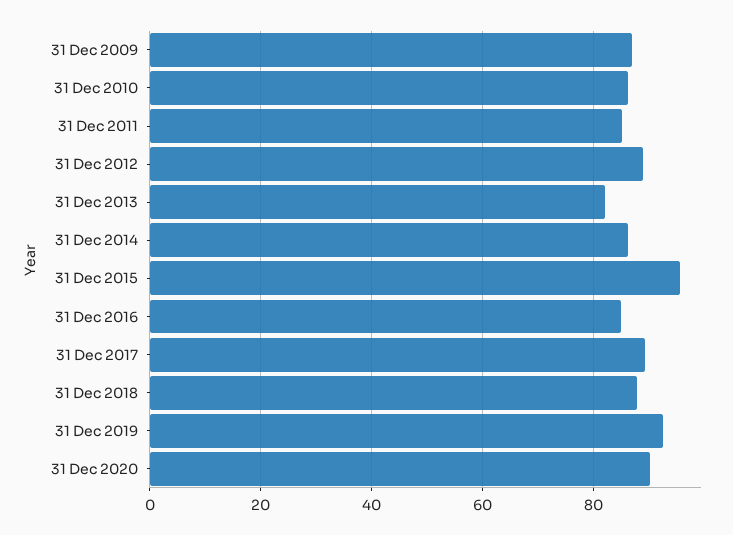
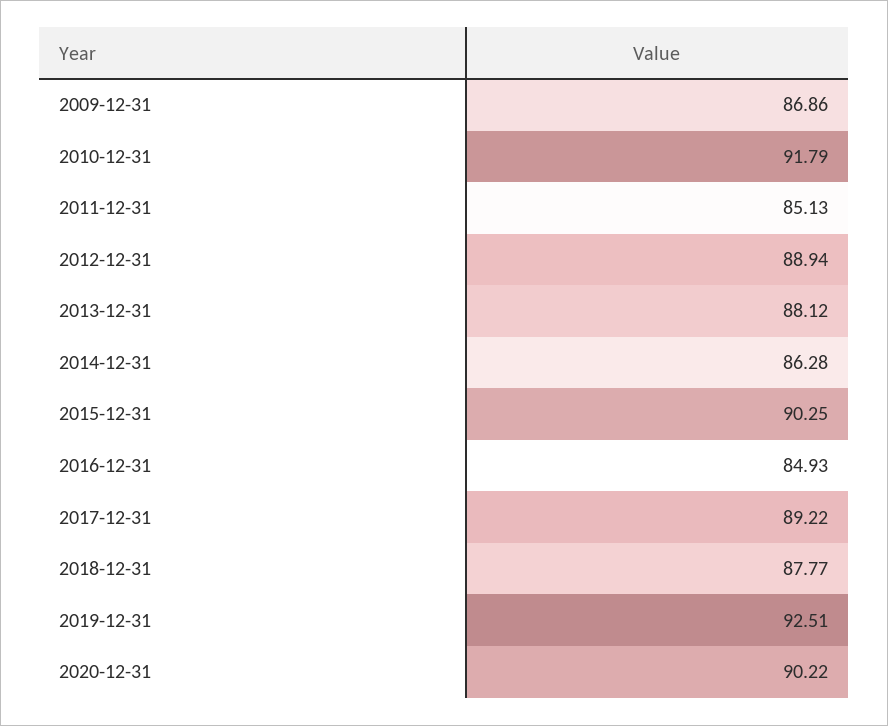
31 Dec 2010: 86 -> 91.79
31 Dec 2013: 82 -> 88.12
31 Dec 2015: 96 -> 90.25

